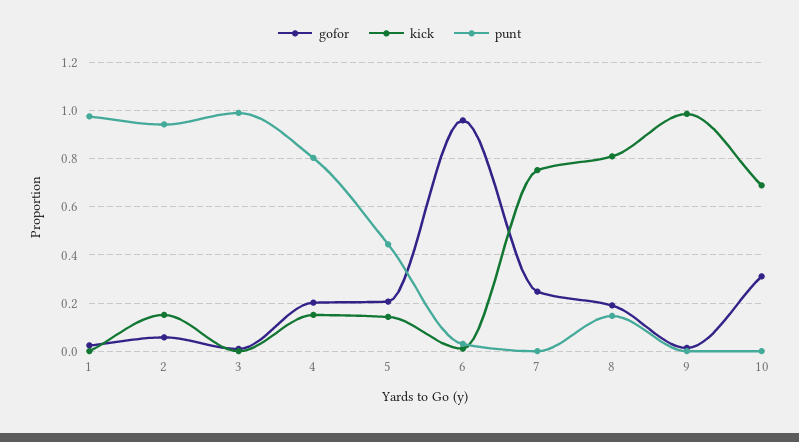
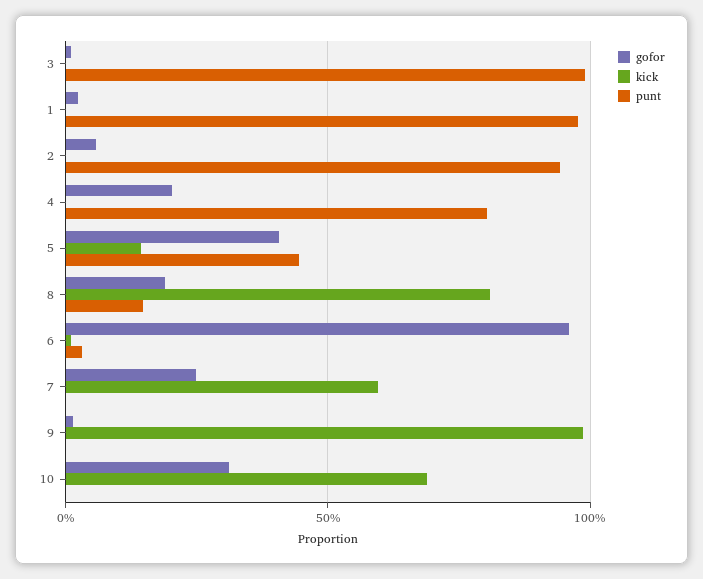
kick, 2: 0.15 -> 0
kick, 4: 0.15 -> 0
gofor, 5: 0.2 -> 0.4
kick, 7: 0.75 -> 0.6

